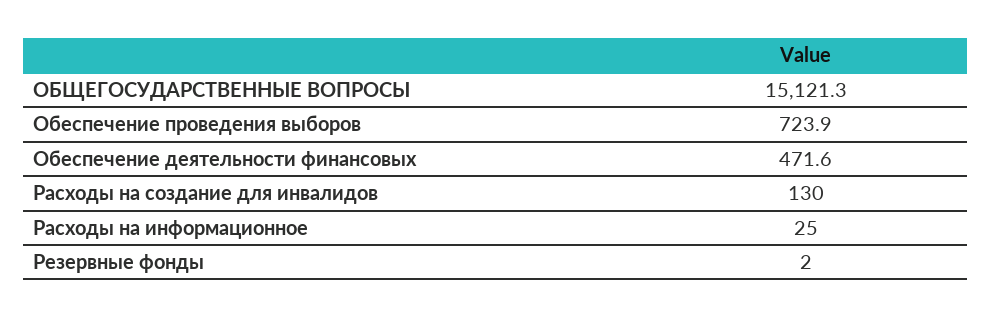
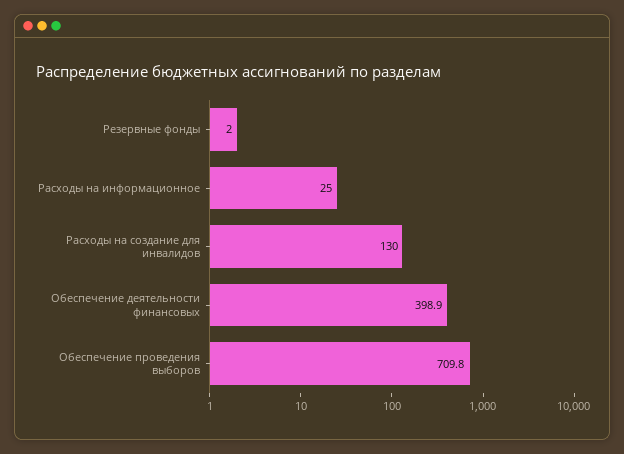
ОБЩЕГОСУДАРСТВЕННЫЕ ВОПРОСЫ: 15121.3 -> none
Обеспечение проведения выборов: 723.9 -> 709.8
Обеспечение деятельности финансовых: 471.6 -> 398.9

